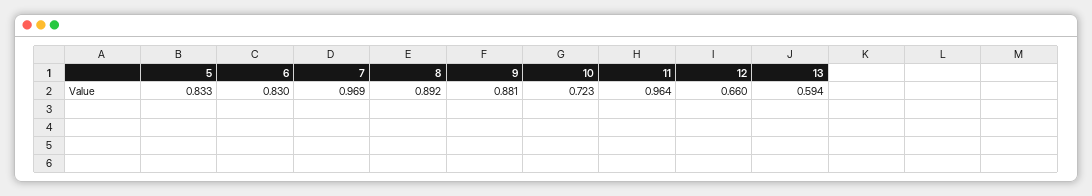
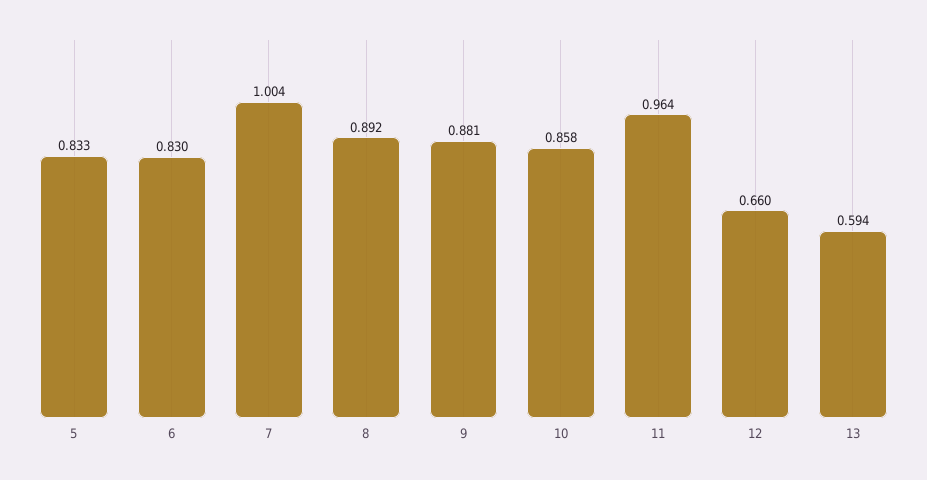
7: 0.969 -> 1.004
10: 0.723 -> 0.858

